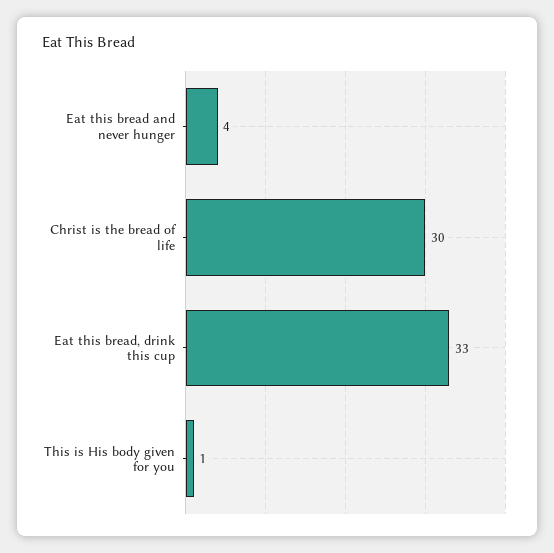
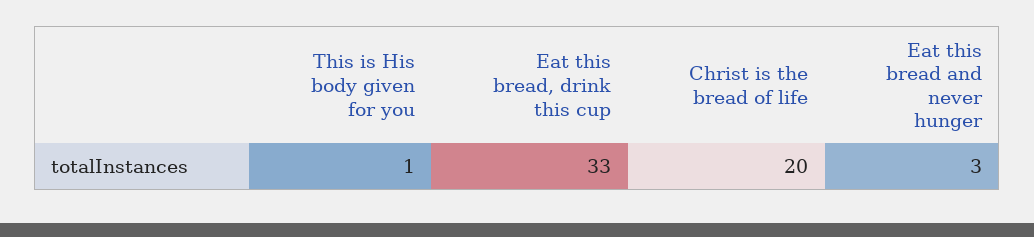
Eat this bread and never hunger: 4 -> 3
Christ is the bread of life: 30 -> 20

